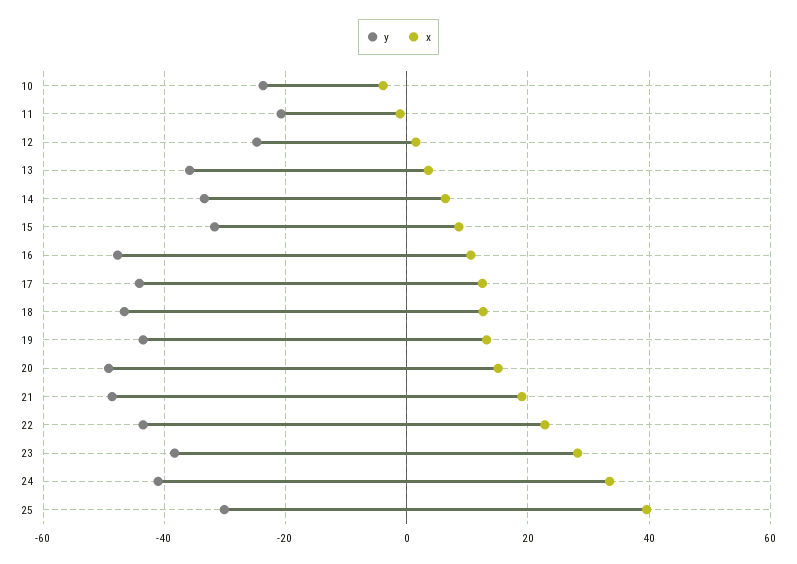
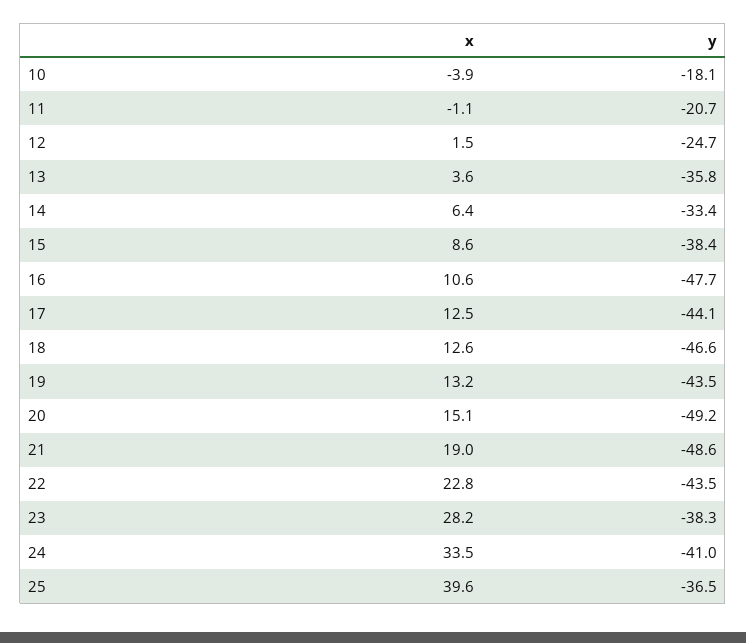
y, 10: -24 -> -18.1
y, 15: -32 -> -38.4
y, 25: -30 -> -36.5

